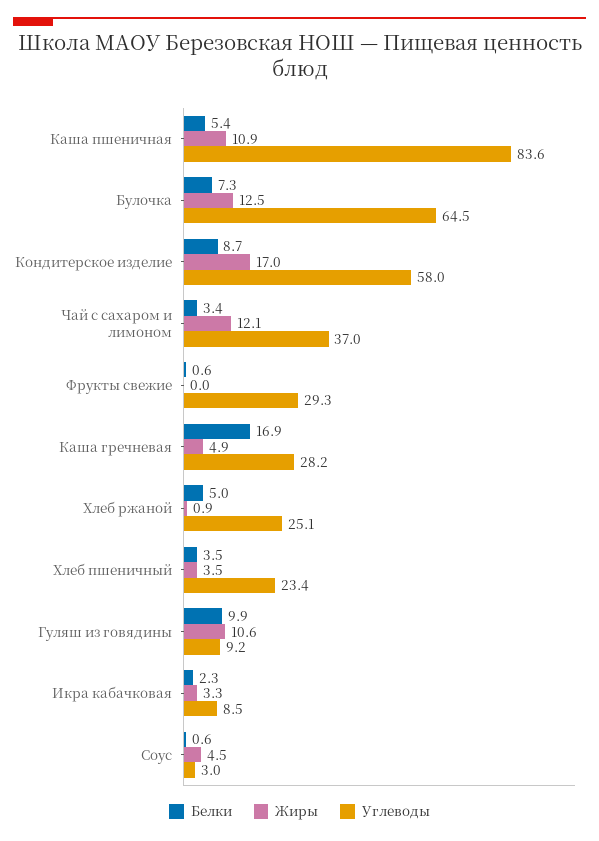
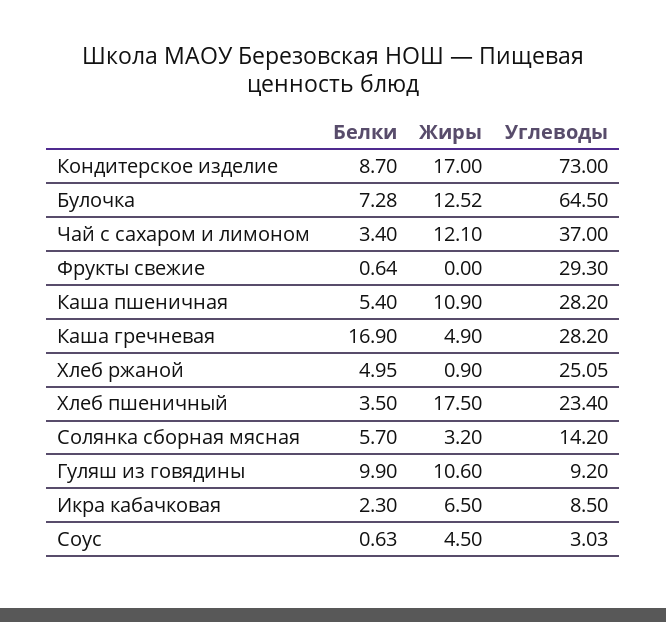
Углеводы, Каша пшеничная: 83.6 -> 28.2
Углеводы, Кондитерское изделие: 58 -> 73
Жиры, Хлеб пшеничный: 3.5 -> 17.5
Жиры, Икра кабачковая: 3.3 -> 6.5
Белки, Солянка сборная мясная: none -> 5.7
Жиры, Солянка сборная мясная: none -> 3.2
Углеводы, Солянка сборная мясная: none -> 14.2

